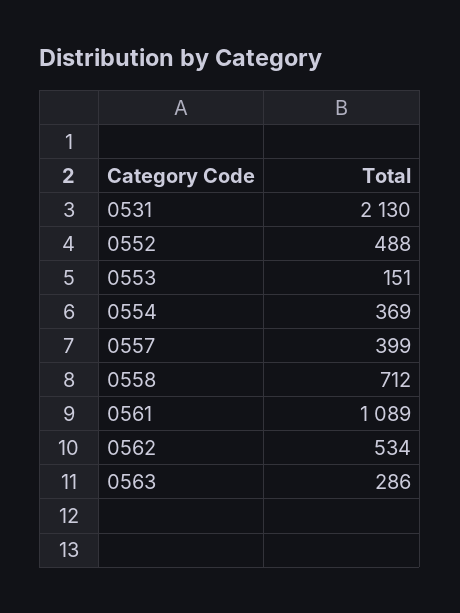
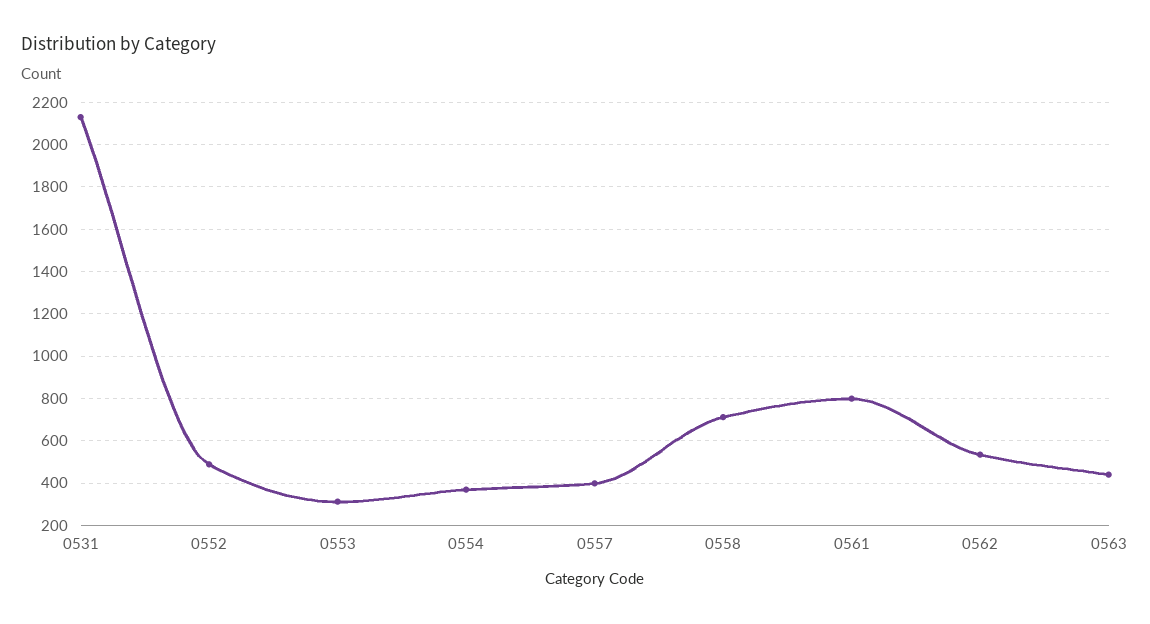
0553: 151 -> 300
0561: 1089 -> 800
0563: 286 -> 450

